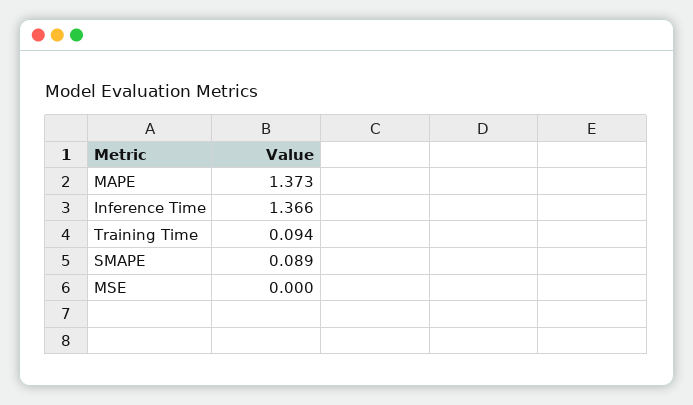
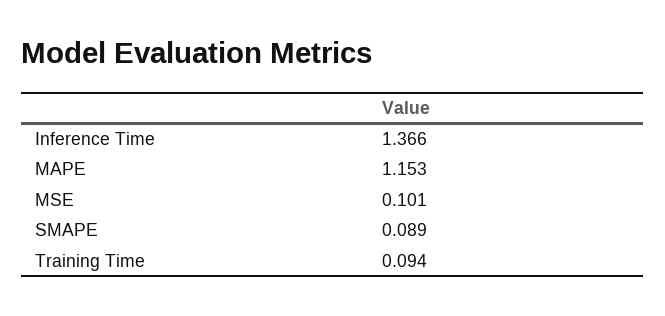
MAPE: 1.373 -> 1.153
MSE: 0 -> 0.101

